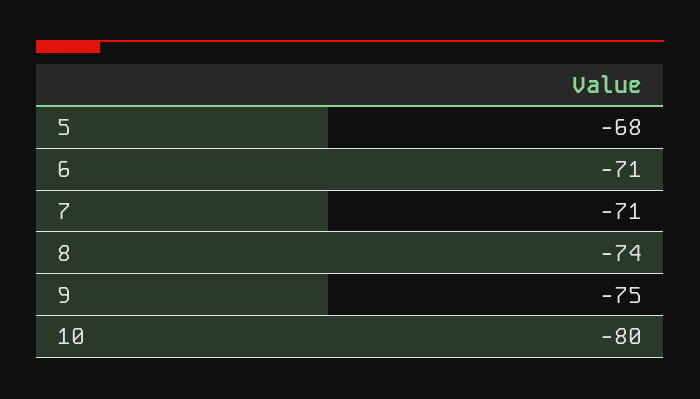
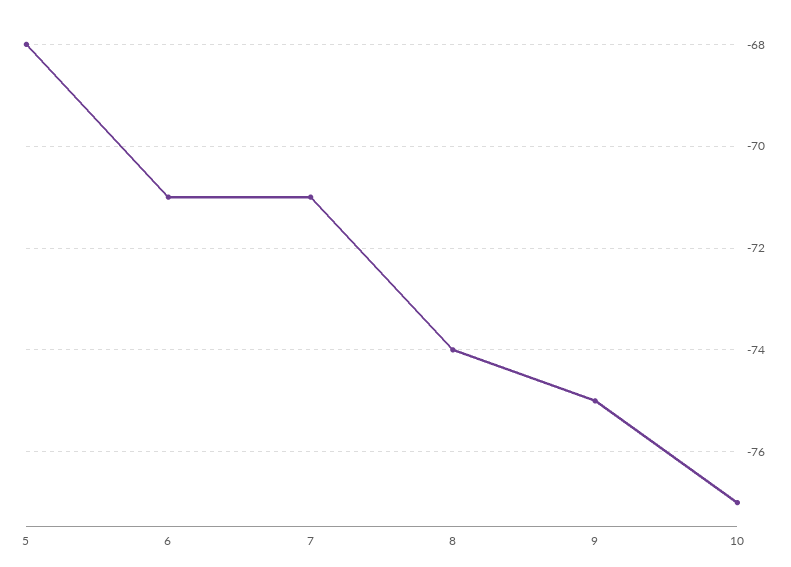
10: -80 -> -77

